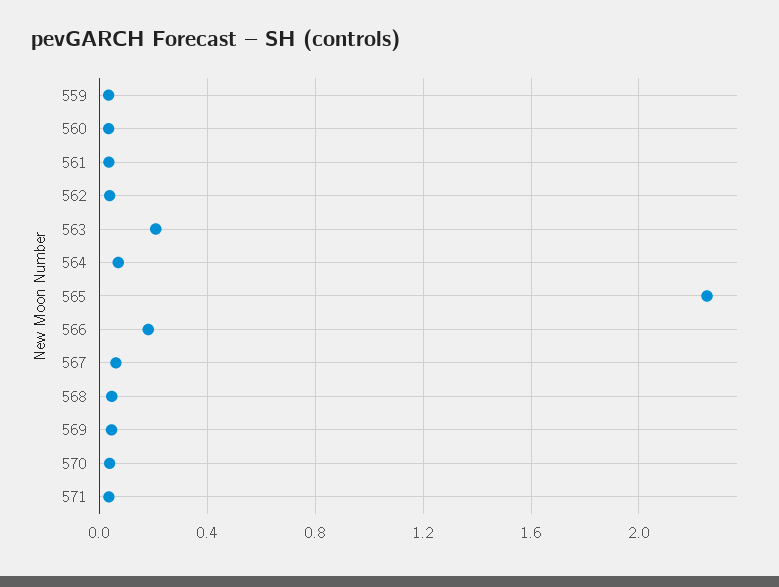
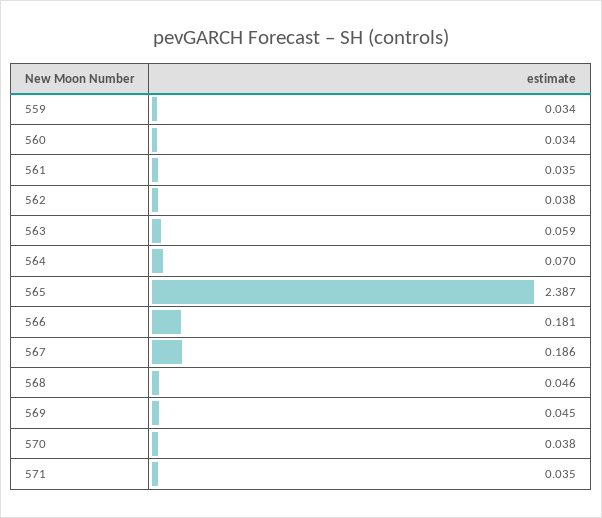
563: 0.2 -> 0.059
565: 2.25 -> 2.387
567: 0.05 -> 0.186

